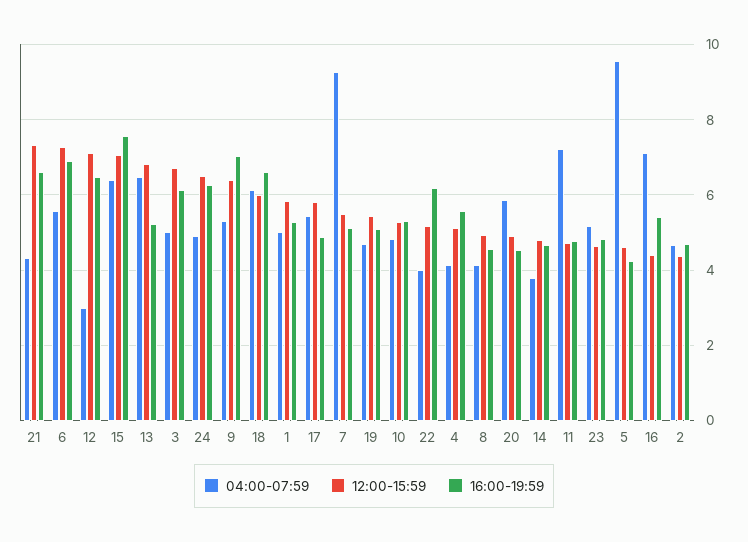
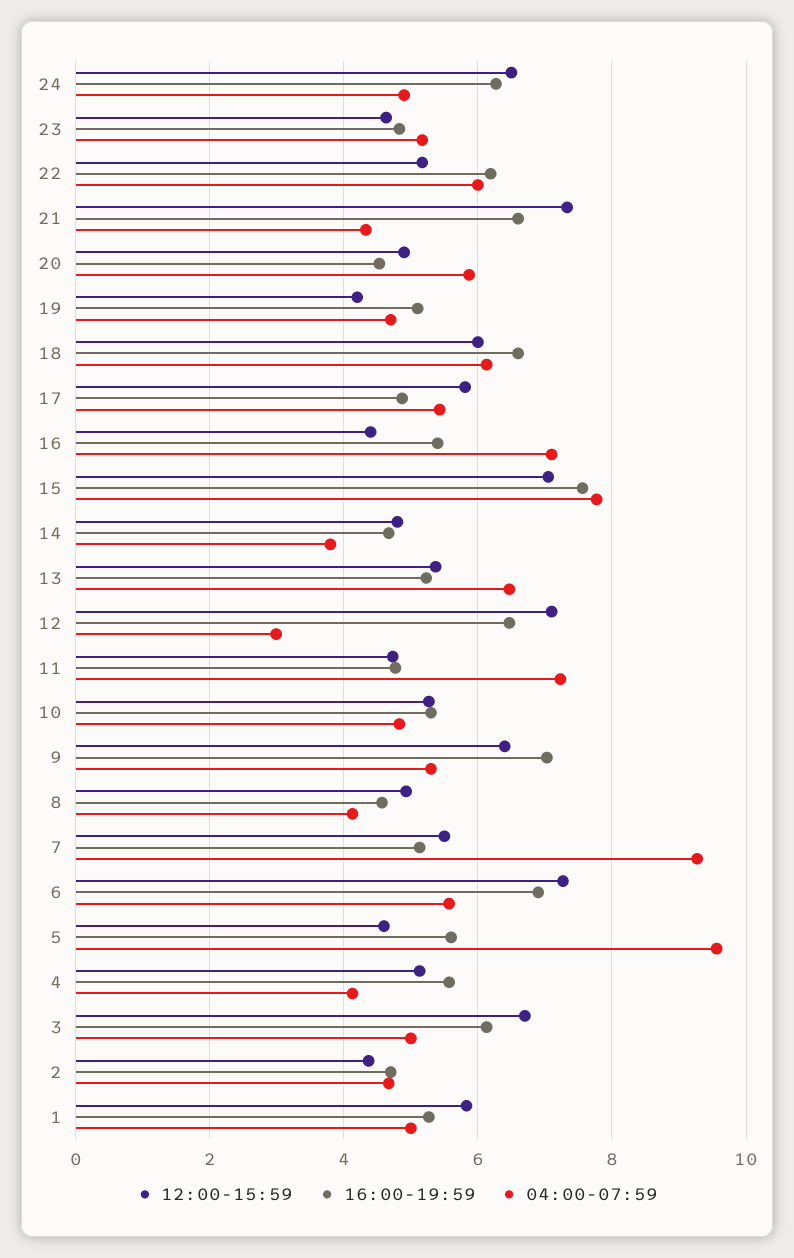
04:00-07:59, 15: 6.4 -> 7.8
12:00-15:59, 13: 6.8 -> 5.4
12:00-15:59, 19: 5.4 -> 4.2
04:00-07:59, 22: 4 -> 6
16:00-19:59, 5: 4.2 -> 5.6

